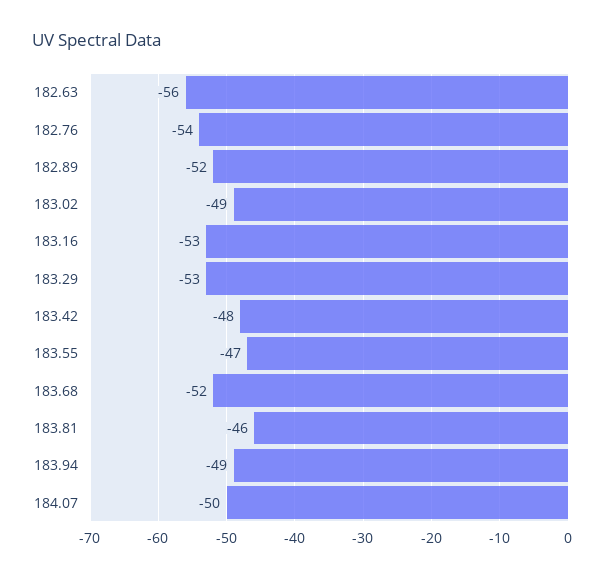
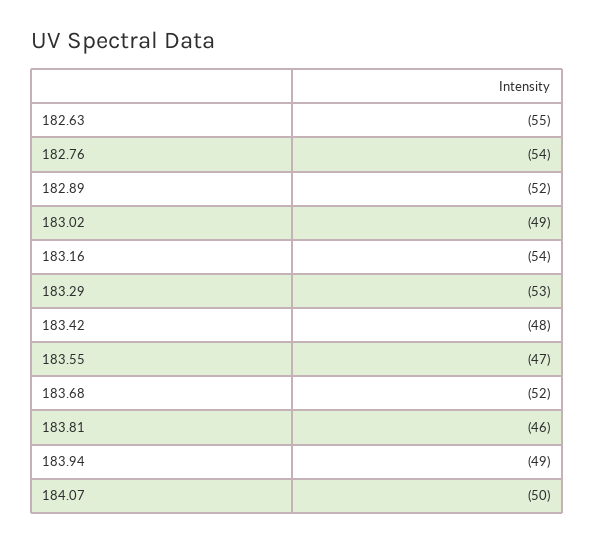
182.63: -56 -> -55
183.16: -53 -> -54

